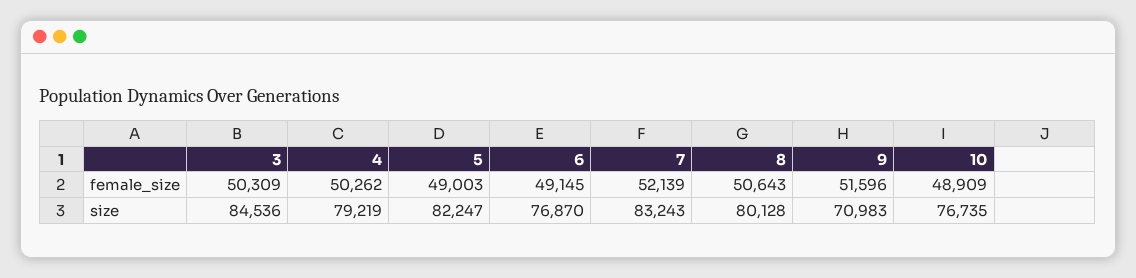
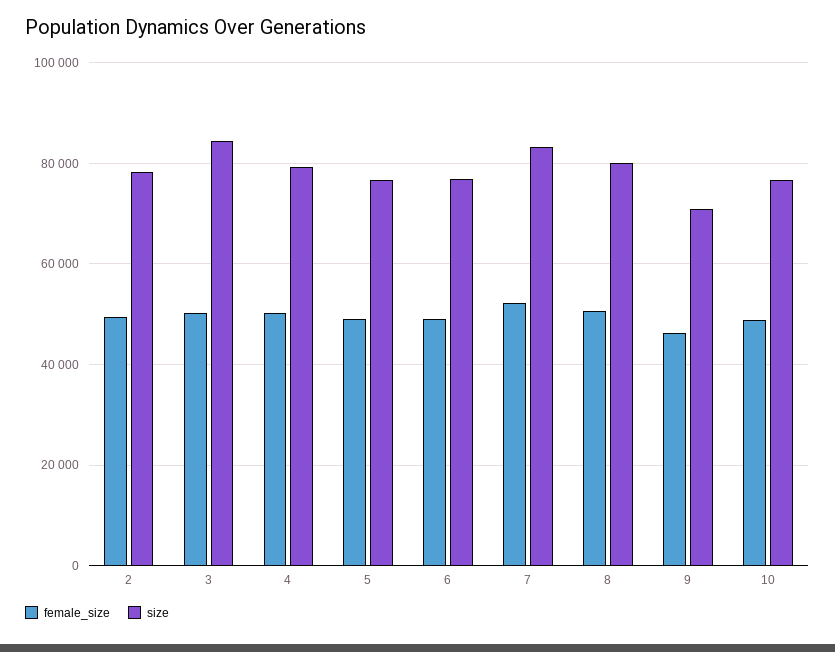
female_size, 9: 51596 -> 46000
size, 5: 82247 -> 76000
female_size, 2: none -> 50000
size, 2: none -> 78000

